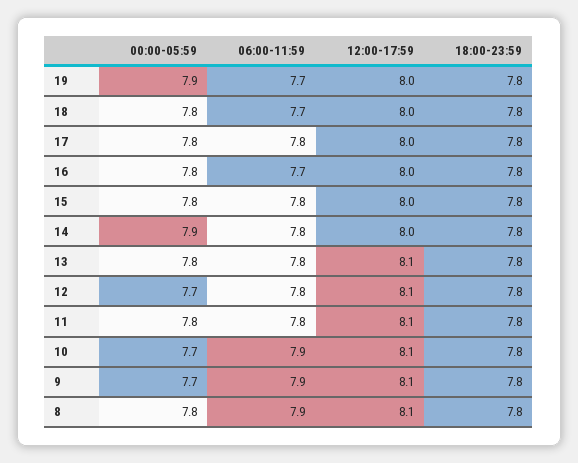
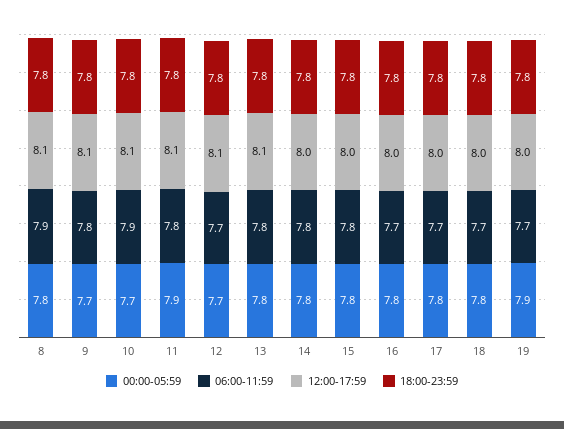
06:00-11:59, 17: 7.8 -> 7.7
00:00-05:59, 14: 7.9 -> 7.8
06:00-11:59, 12: 7.8 -> 7.7
00:00-05:59, 11: 7.8 -> 7.9
06:00-11:59, 9: 7.9 -> 7.8

